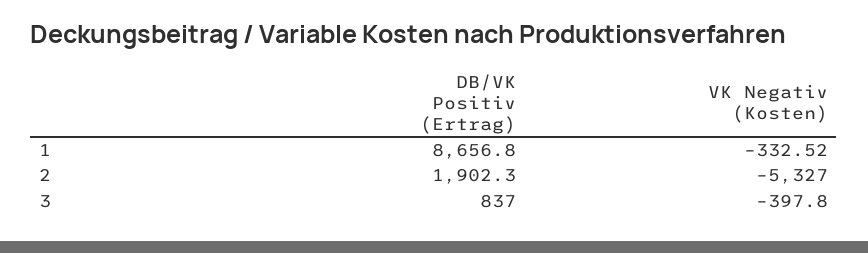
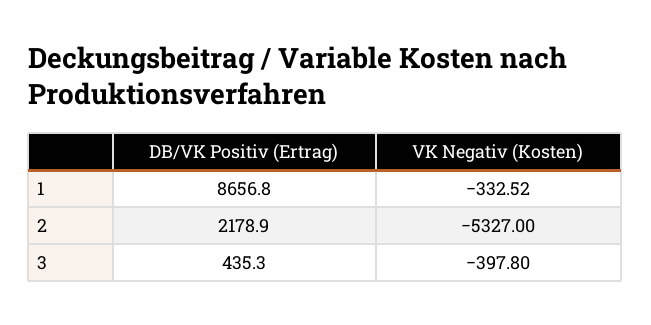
DB/VK Positiv (Ertrag), 2: 1902.3 -> 2178.9
DB/VK Positiv (Ertrag), 3: 837 -> 435.3

